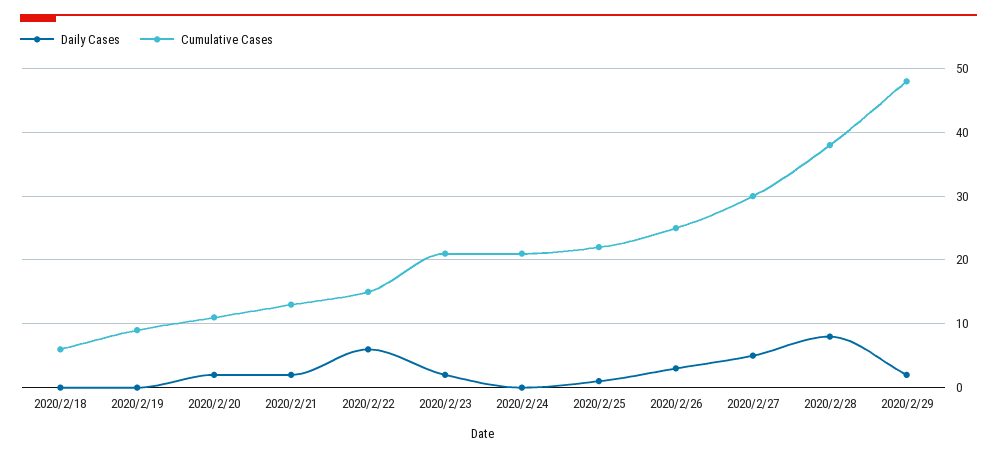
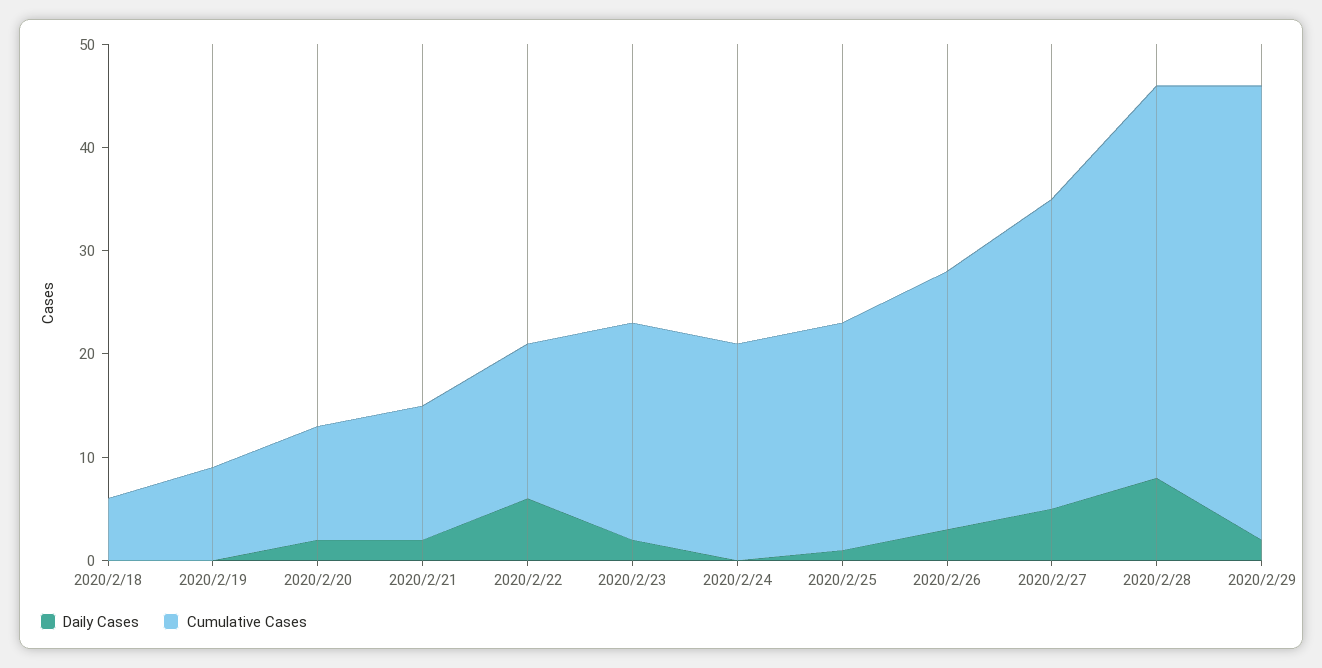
Cumulative Cases, 2020/2/29: 48 -> 44

